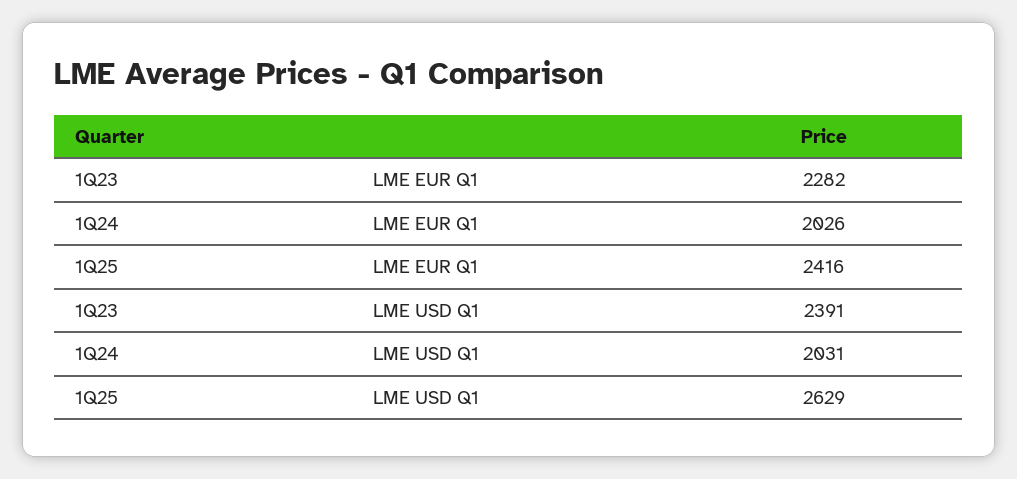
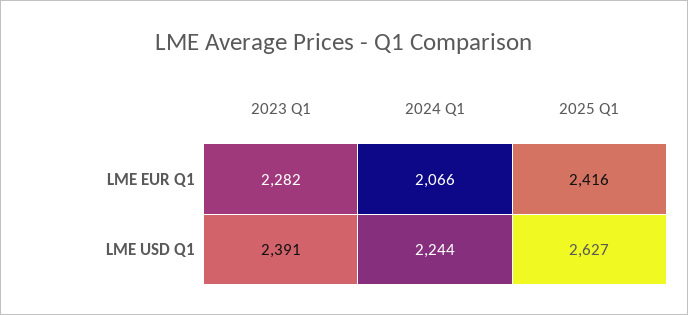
1Q24, LME EUR Q1: 2026 -> 2066
1Q24, LME USD Q1: 2031 -> 2244
1Q25, LME USD Q1: 2629 -> 2627

